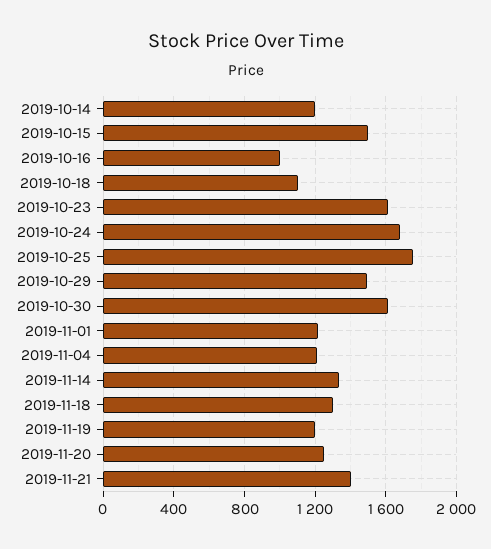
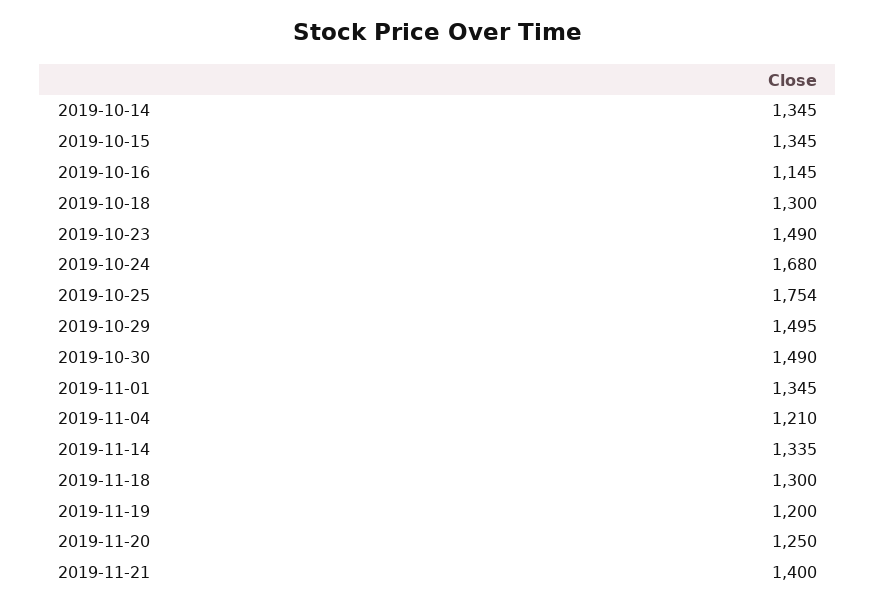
2019-10-14: 1200 -> 1345
2019-10-15: 1500 -> 1345
2019-10-16: 1000 -> 1145
2019-10-18: 1100 -> 1300
2019-10-23: 1600 -> 1490
2019-10-30: 1600 -> 1490
2019-11-01: 1200 -> 1345

